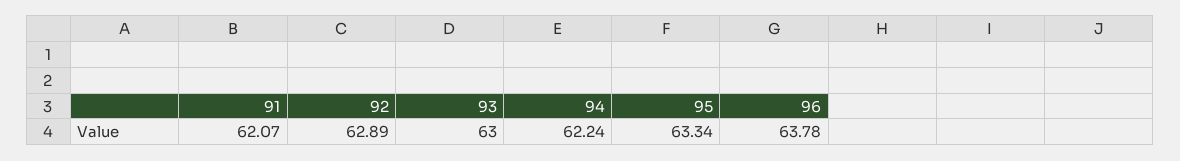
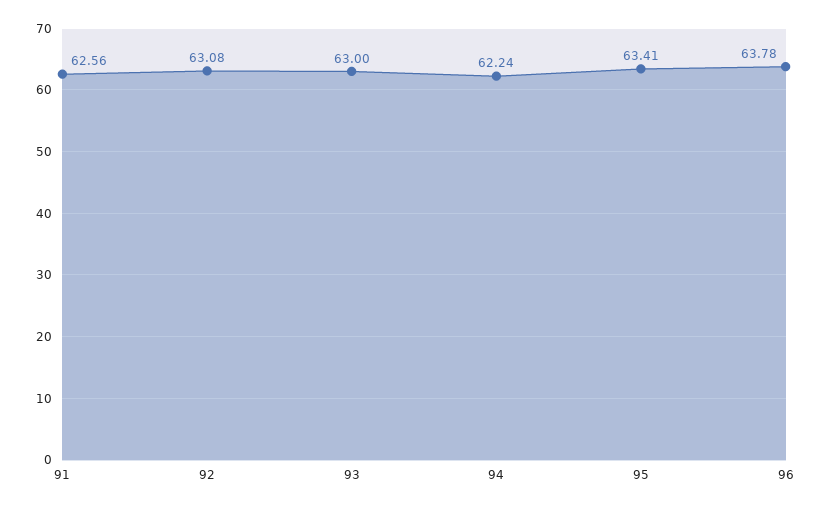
91: 62.07 -> 62.56
92: 62.89 -> 63.08
95: 63.34 -> 63.41

